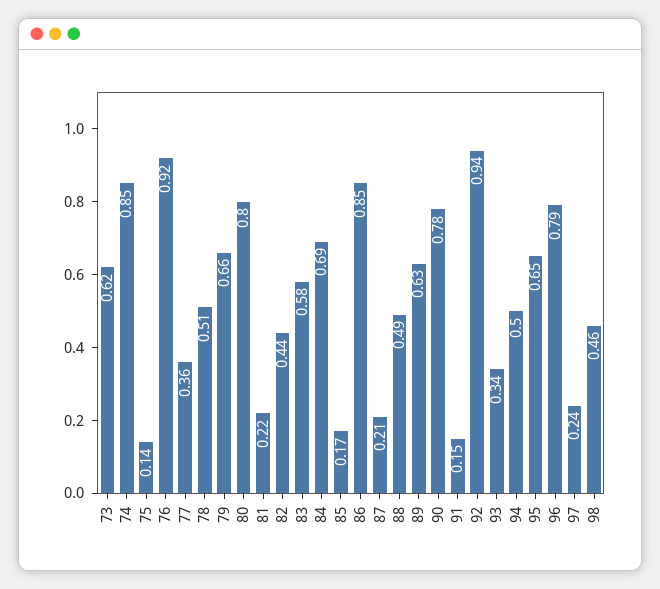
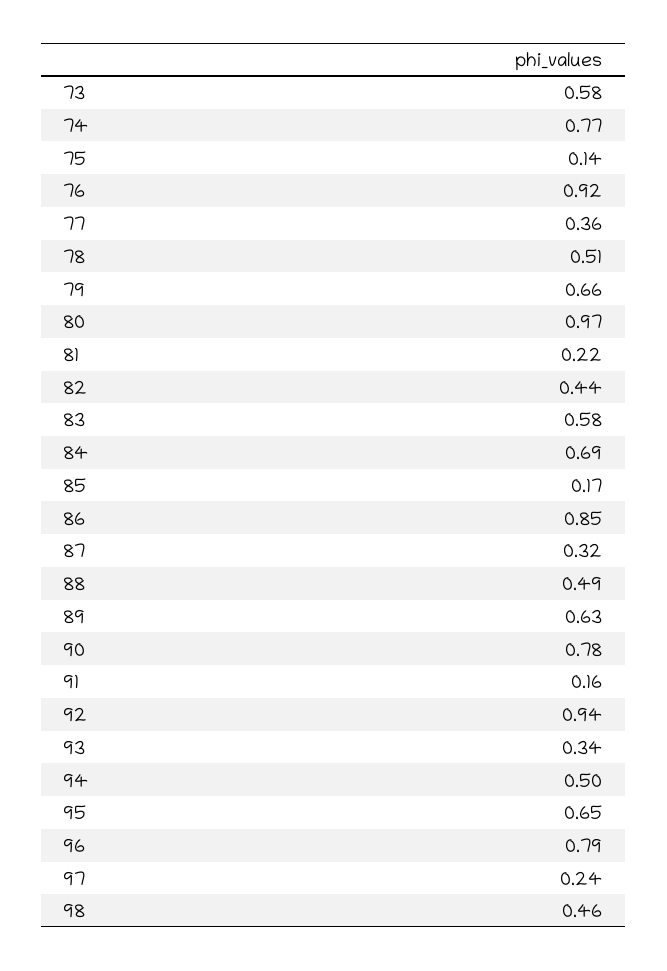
73: 0.62 -> 0.58
74: 0.85 -> 0.77
80: 0.8 -> 0.97
87: 0.21 -> 0.32
91: 0.15 -> 0.16

